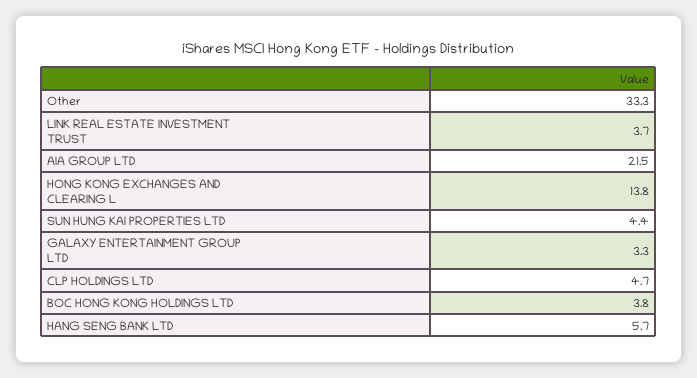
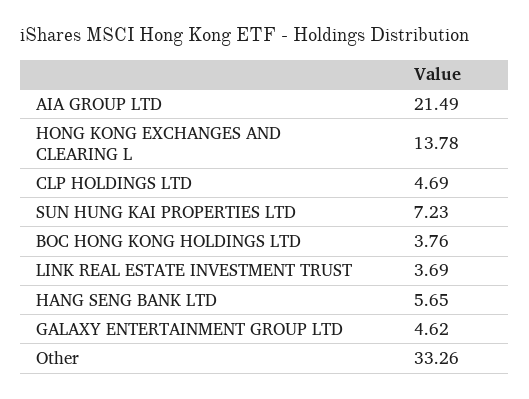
SUN HUNG KAI PROPERTIES LTD: 4.4 -> 7.23
GALAXY ENTERTAINMENT GROUP LTD: 3.3 -> 4.62

